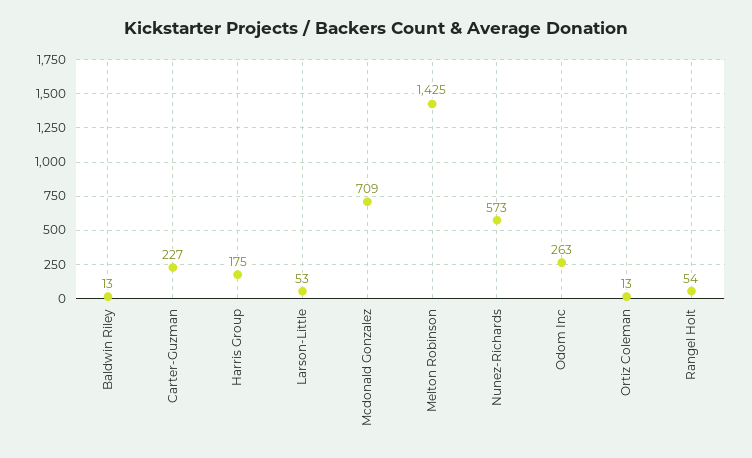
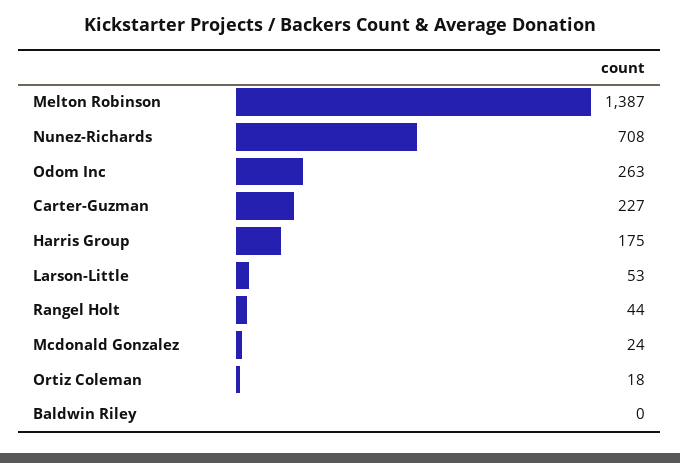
Baldwin Riley: 13 -> 0
Mcdonald Gonzalez: 709 -> 24
Melton Robinson: 1425 -> 1387
Nunez-Richards: 573 -> 708
Ortiz Coleman: 13 -> 18
Rangel Holt: 54 -> 44

